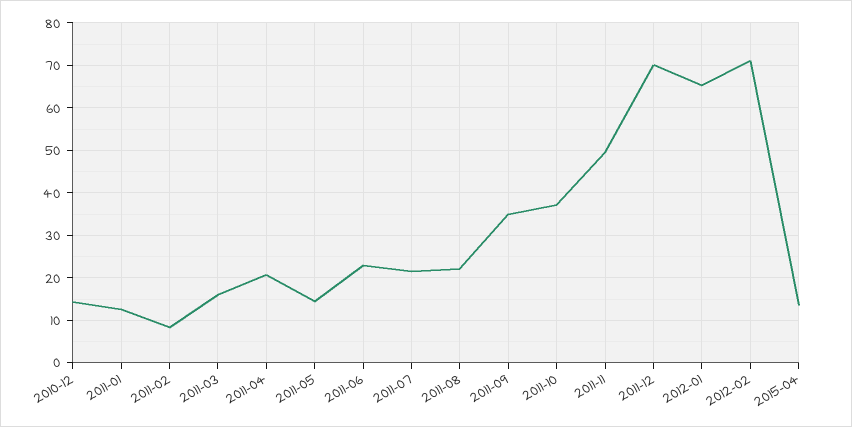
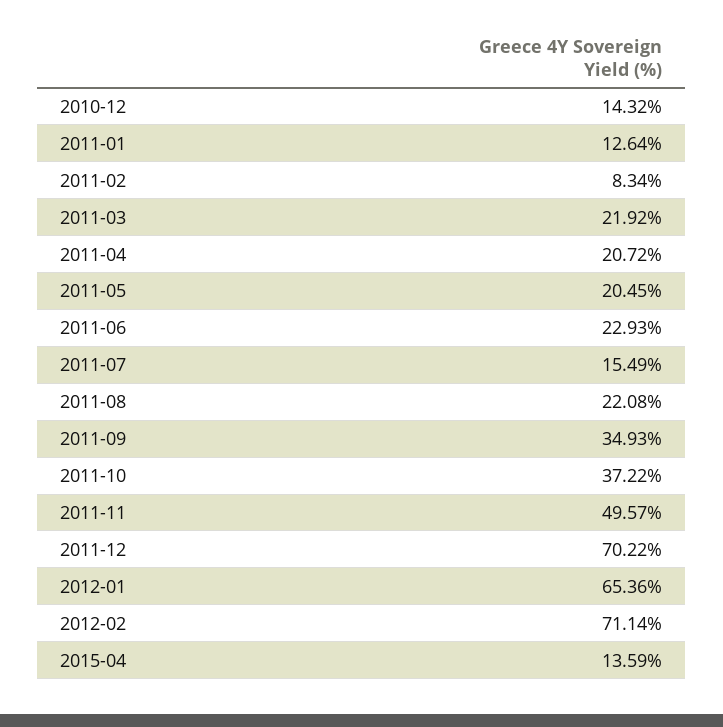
2011-03: 16 -> 21.92
2011-05: 14 -> 20.45
2011-07: 22 -> 15.49

